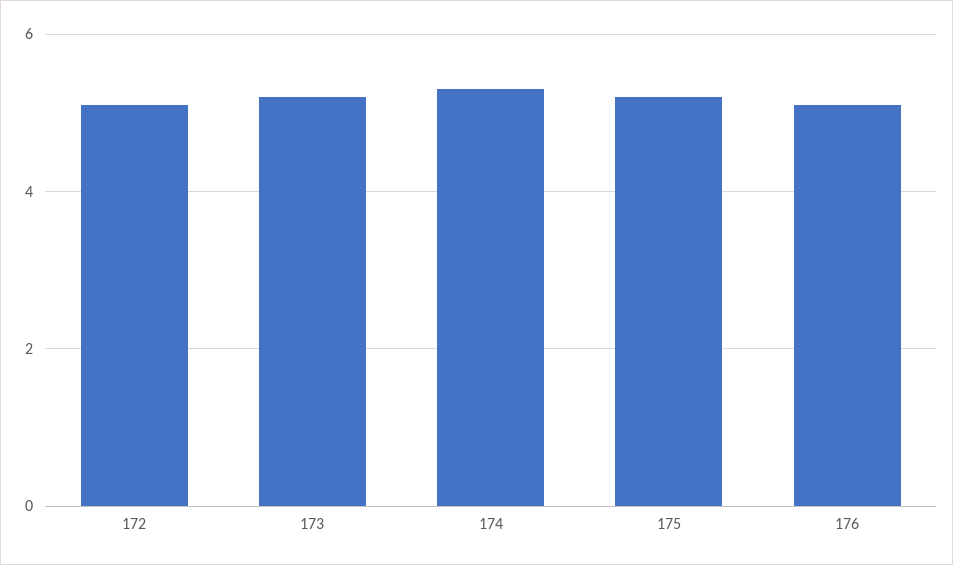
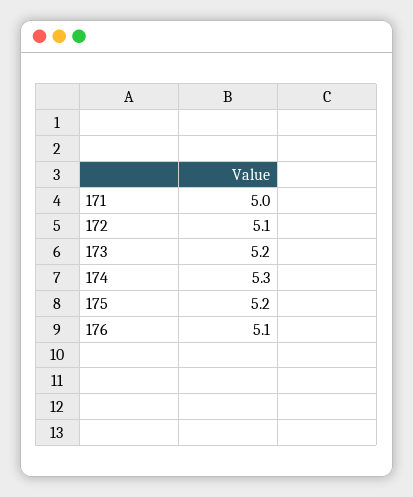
171: none -> 5

